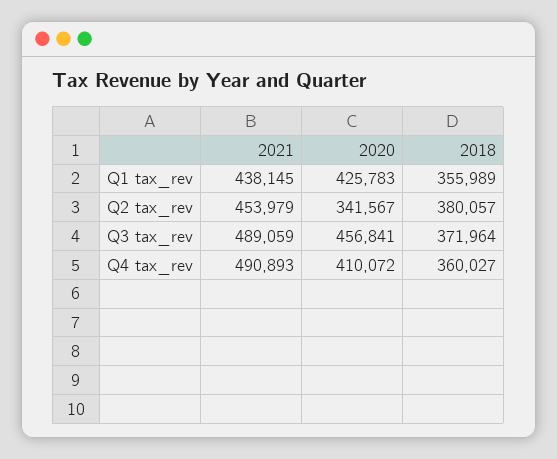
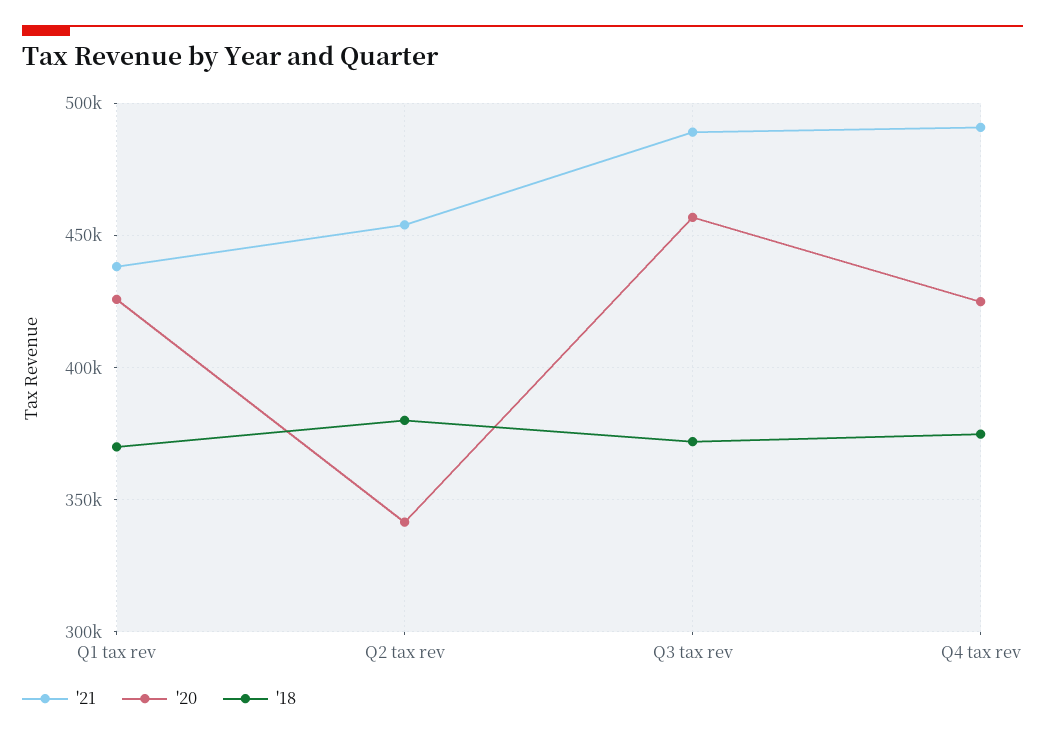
2018, Q1 tax_rev: 355989 -> 370000
2020, Q4 tax_rev: 410072 -> 425000
2018, Q4 tax_rev: 360027 -> 375000

